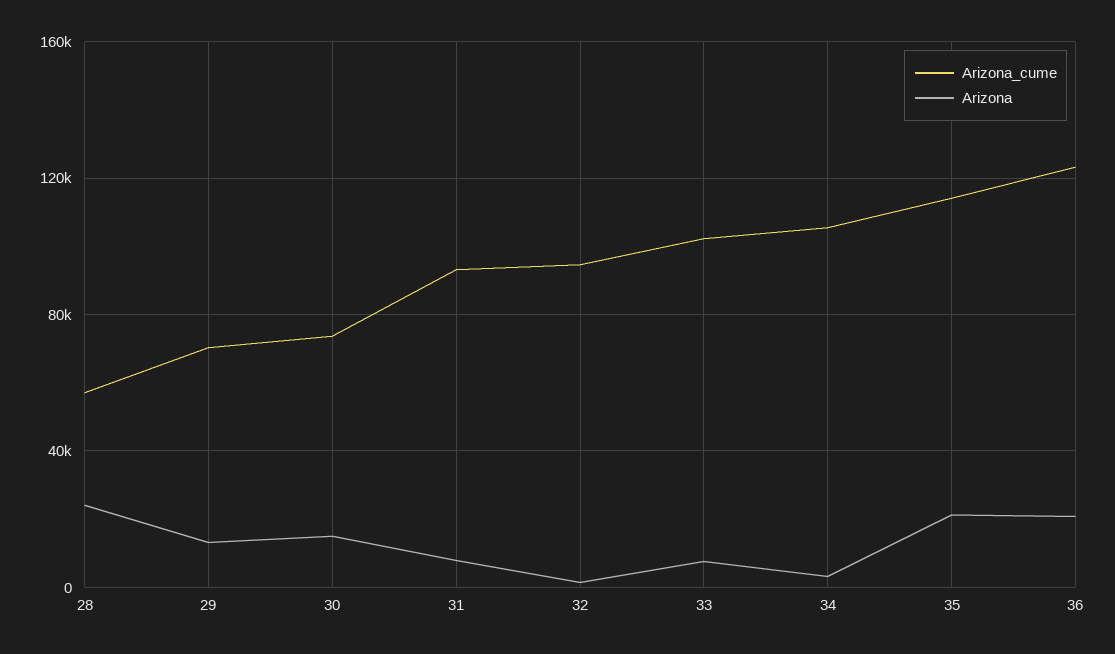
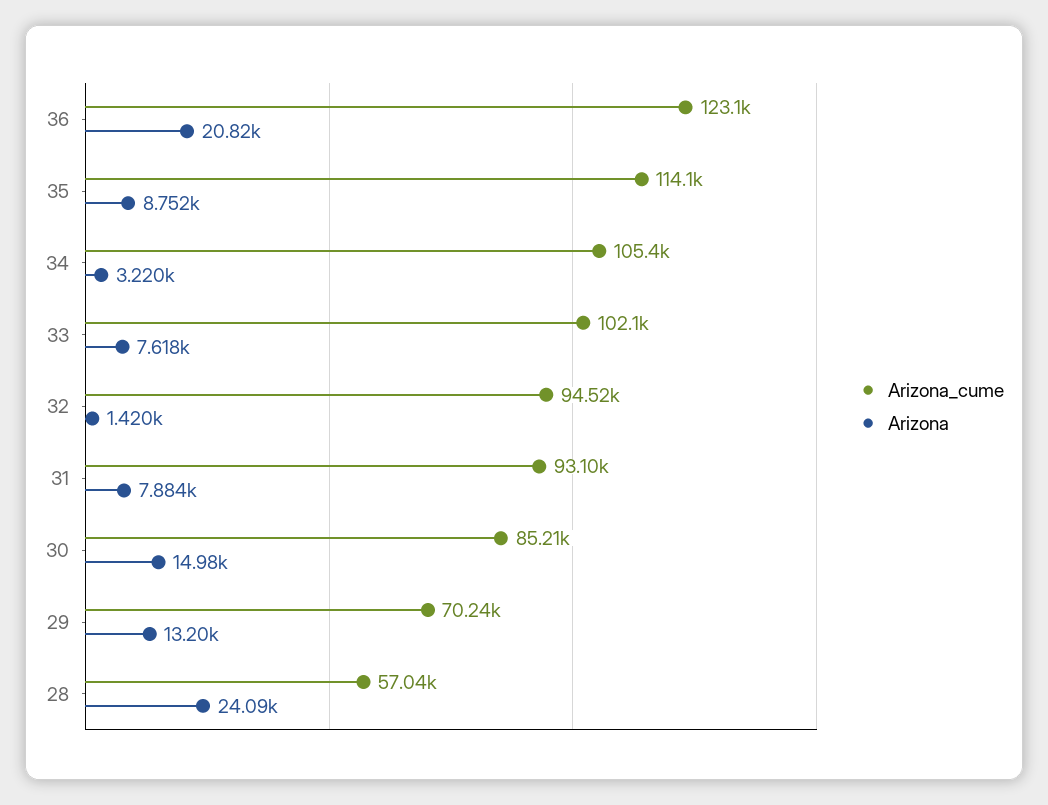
Arizona_cume, 30: 75000 -> 85210
Arizona, 35: 20000 -> 8752

